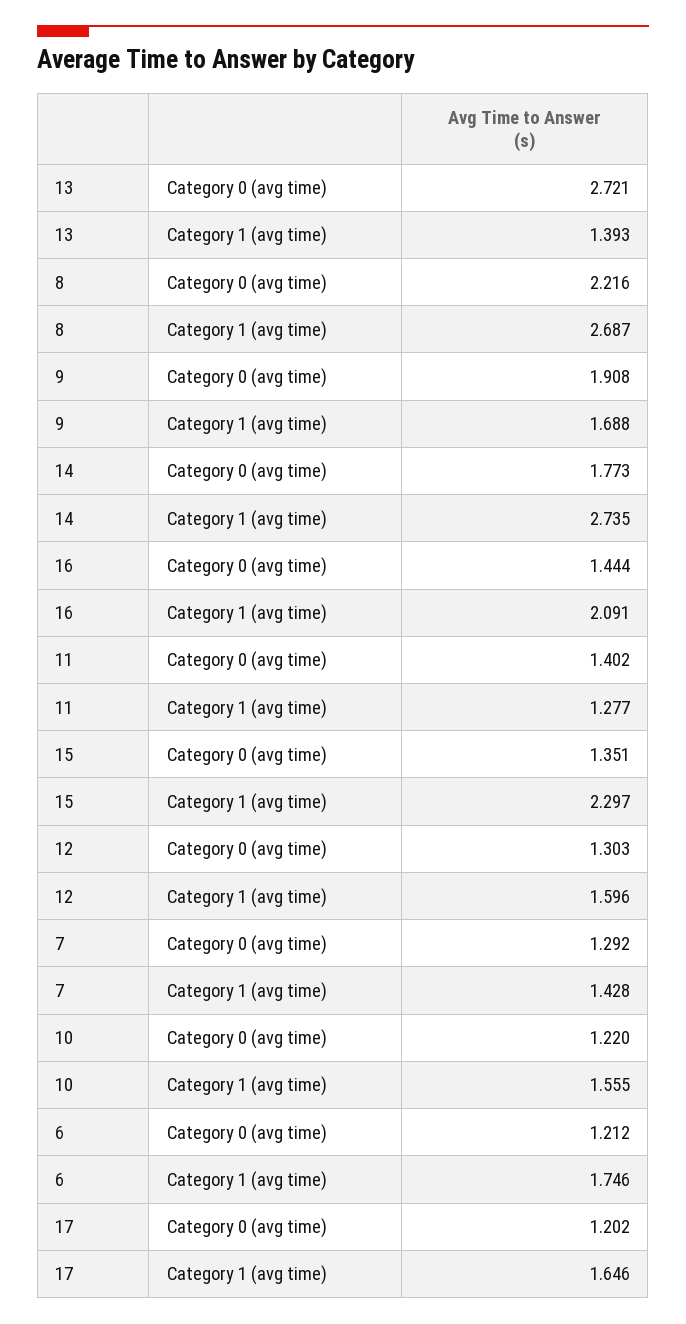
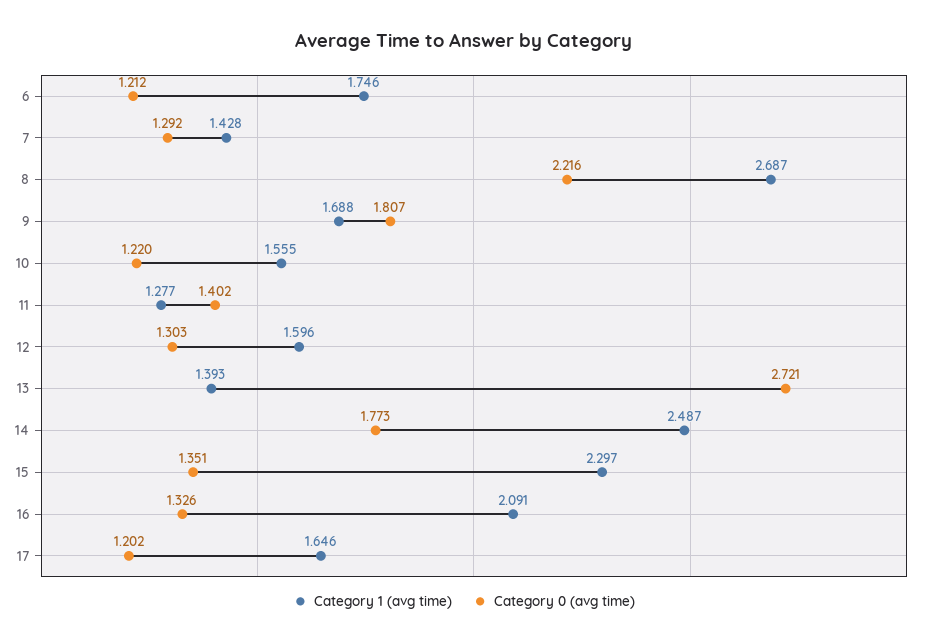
Category 0 (avg time), 9: 1.908 -> 1.807
Category 1 (avg time), 14: 2.735 -> 2.487
Category 0 (avg time), 16: 1.444 -> 1.326

